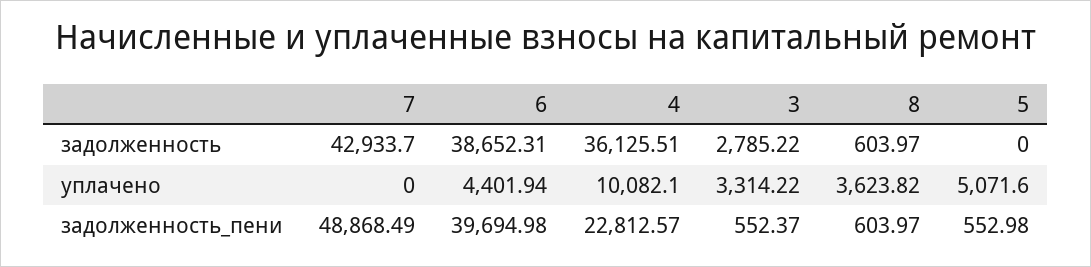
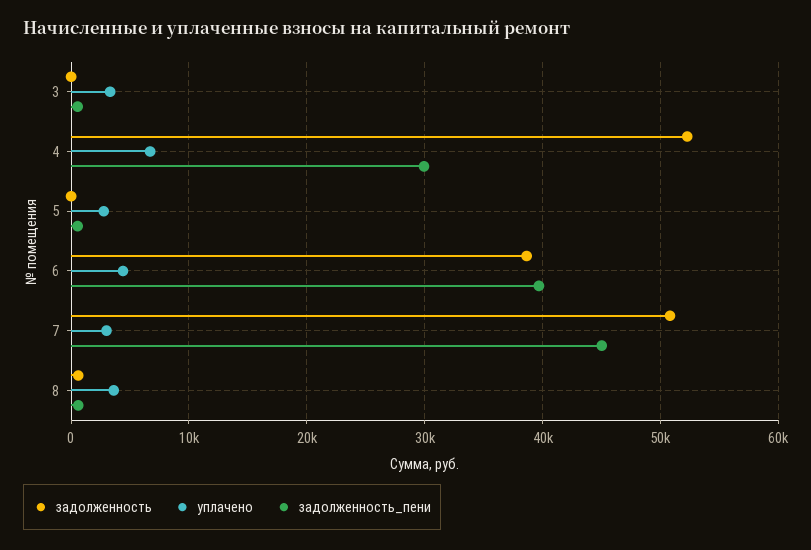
задолженность, 7: 42933.7 -> 51000
задолженность, 4: 36125.51 -> 52000
задолженность, 3: 2785.22 -> 0
уплачено, 7: 0 -> 3000
уплачено, 4: 10082.1 -> 7000
уплачено, 5: 5071.6 -> 3000
задолженность_пени, 7: 48868.49 -> 45000
задолженность_пени, 4: 22812.57 -> 30000

